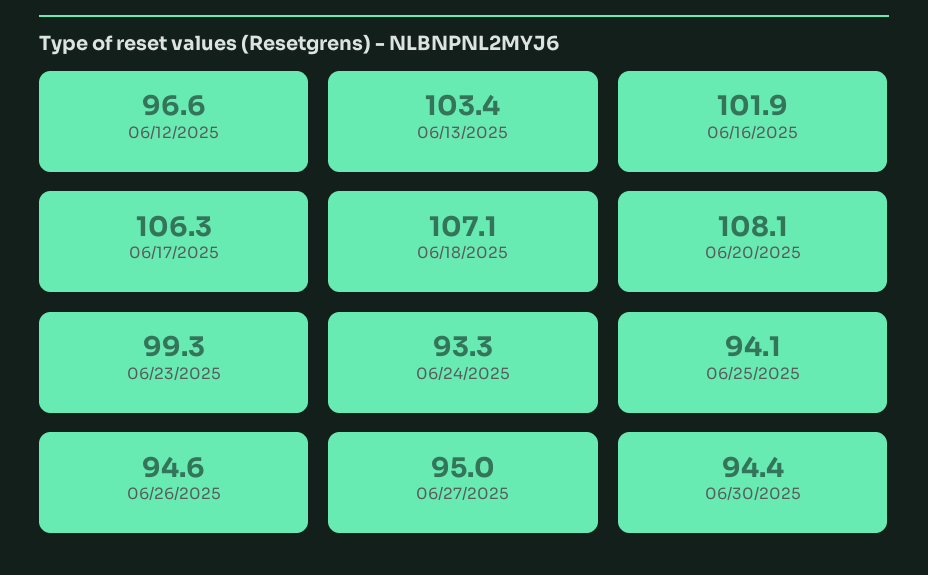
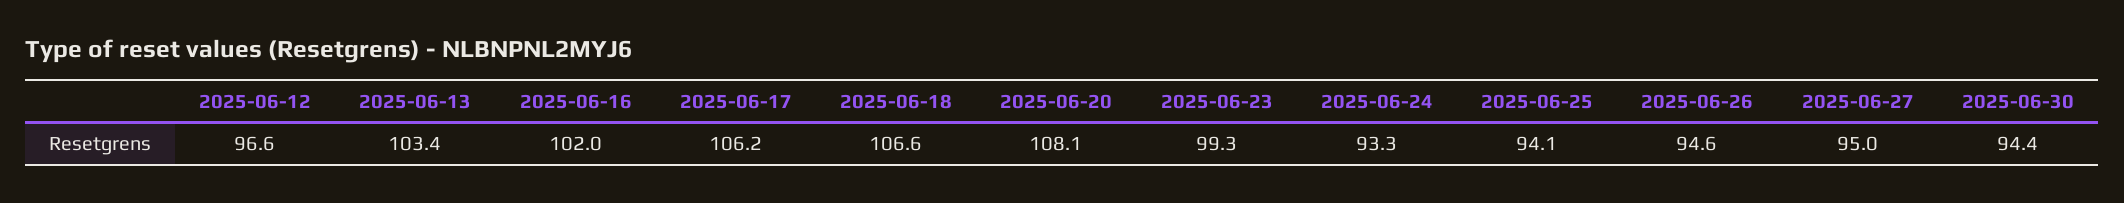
06/16/2025: 101.9 -> 102
06/17/2025: 106.3 -> 106.2
06/18/2025: 107.1 -> 106.6

